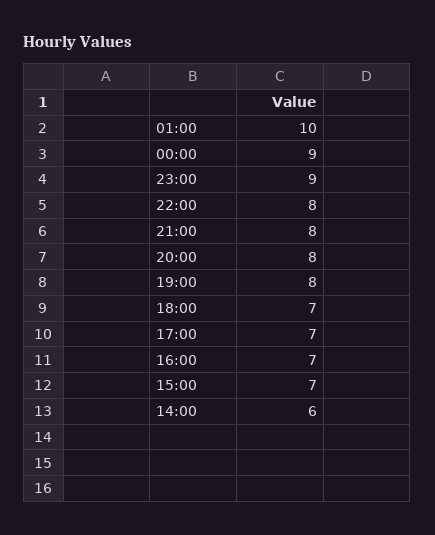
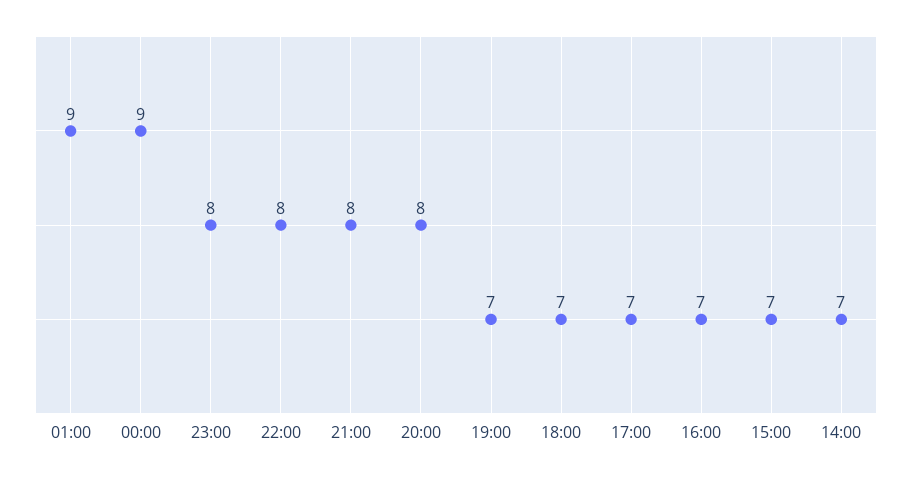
01:00: 10 -> 9
23:00: 9 -> 8
19:00: 8 -> 7
14:00: 6 -> 7

